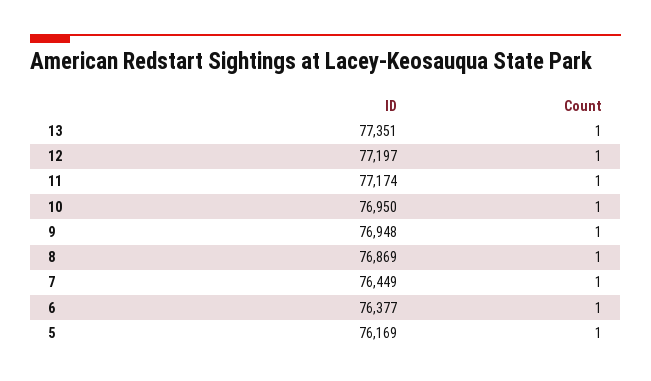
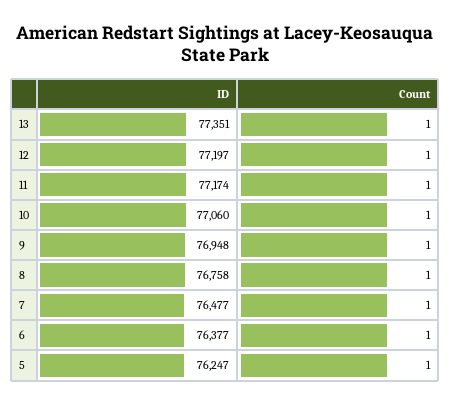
ID, 10: 76950 -> 77060
ID, 8: 76869 -> 76758
ID, 7: 76449 -> 76477
ID, 5: 76169 -> 76247

